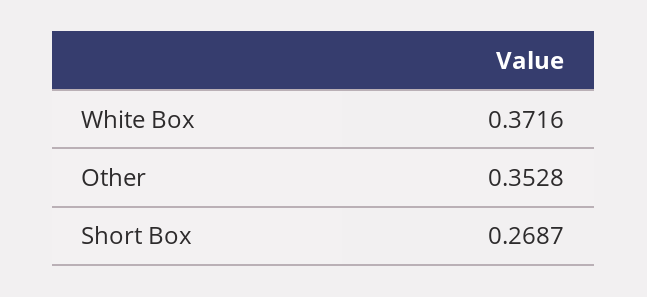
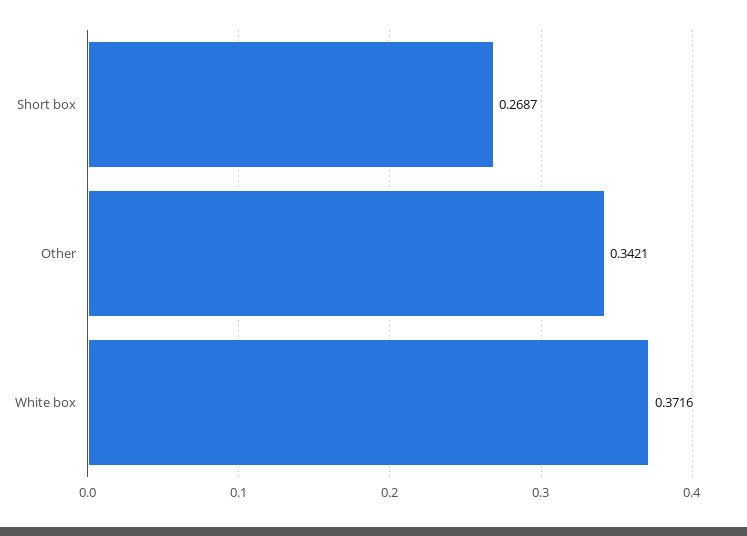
Other: 0.3528 -> 0.3421

